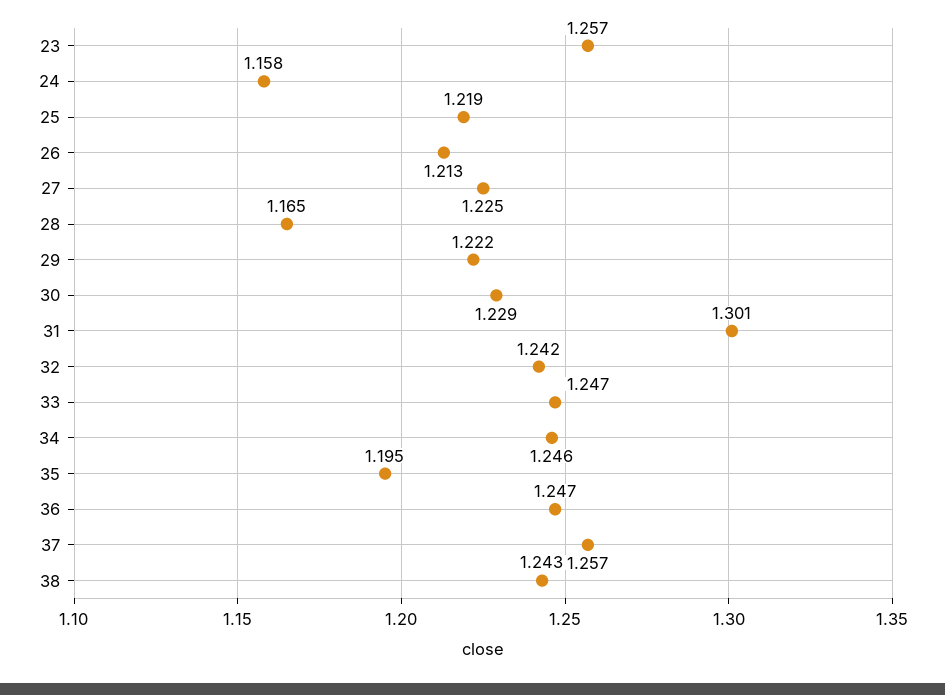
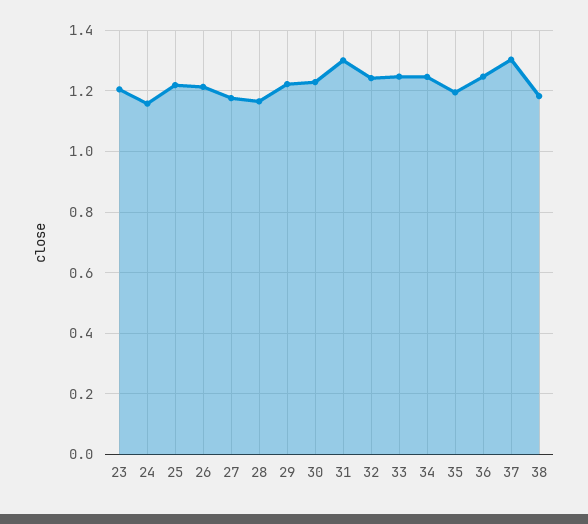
23: 1.257 -> 1.2
27: 1.225 -> 1.18
37: 1.257 -> 1.3
38: 1.243 -> 1.18

